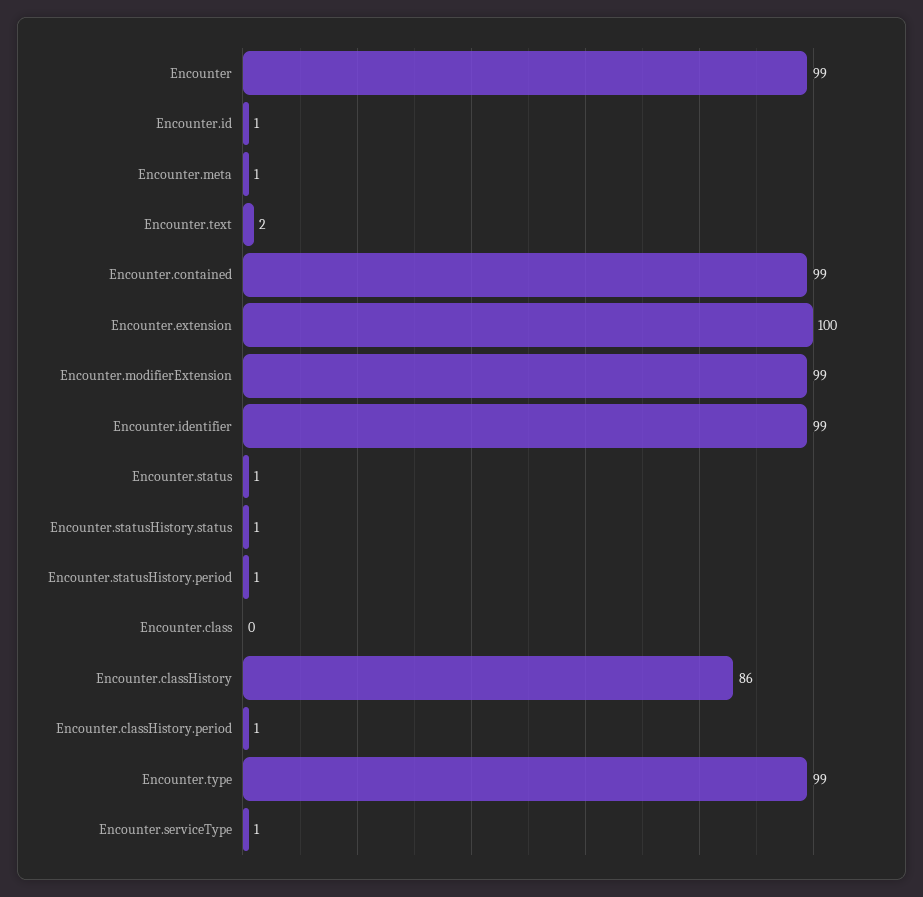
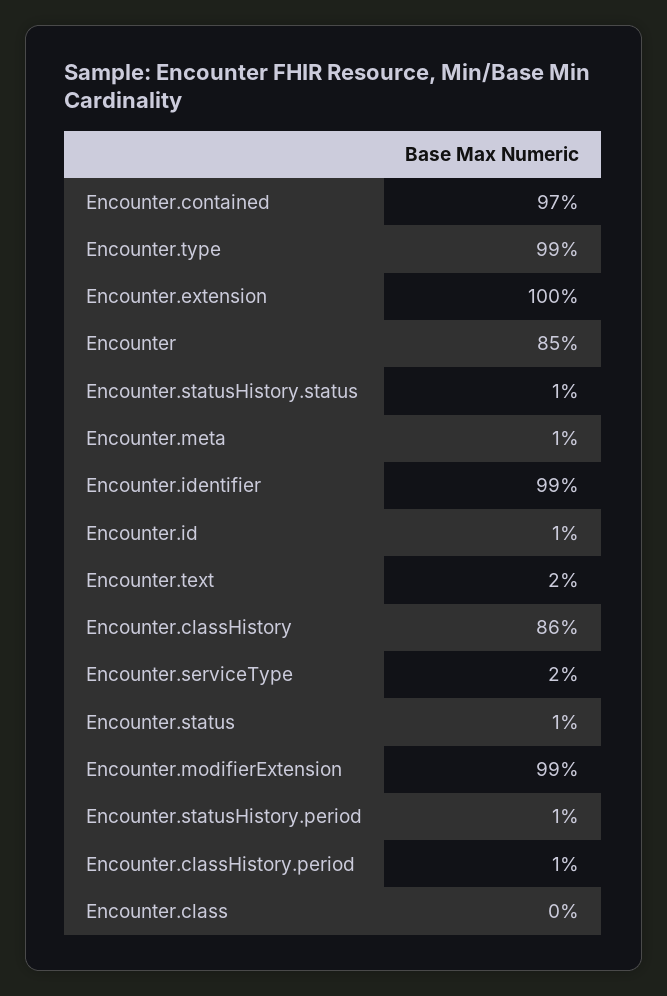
Encounter: 99 -> 85
Encounter.contained: 99 -> 97
Encounter.serviceType: 1 -> 2

